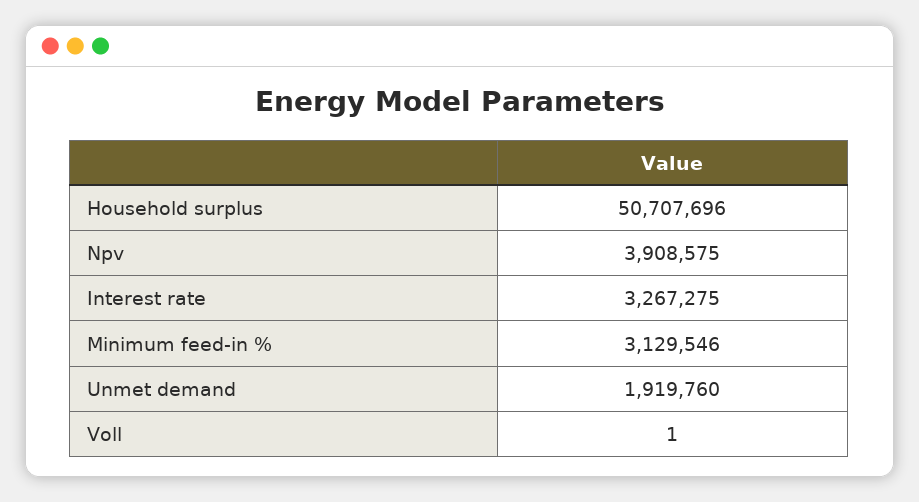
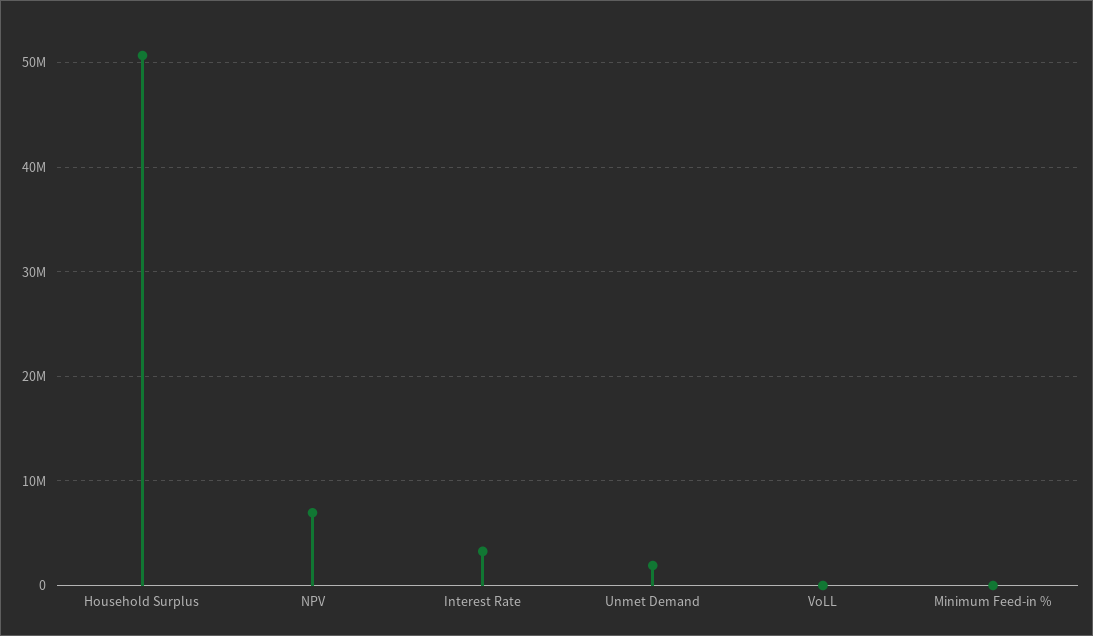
Npv: 3908575 -> 7000000
Minimum feed-in %: 3129546 -> 0

